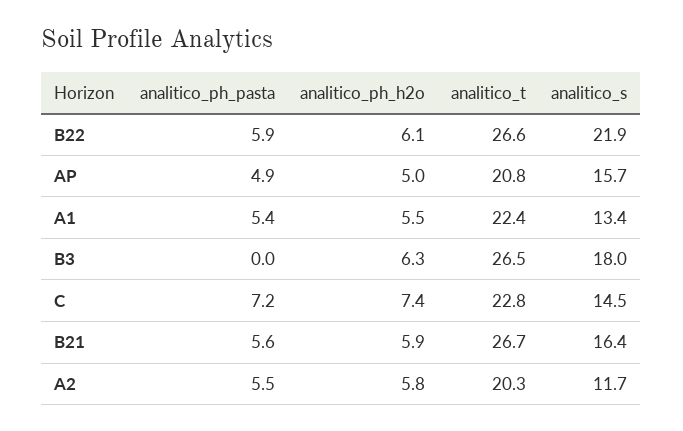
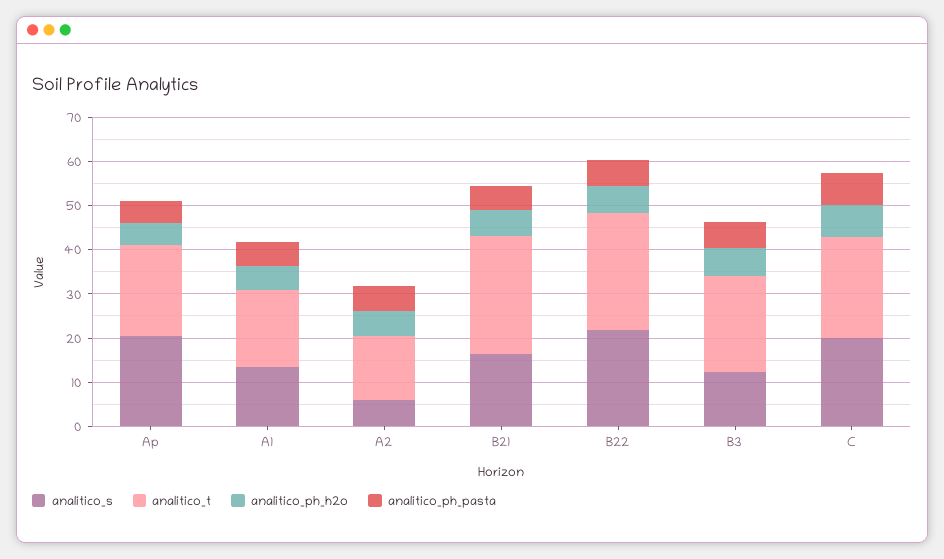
analitico_s, AP: 15.7 -> 20
analitico_t, A1: 22.4 -> 18
analitico_ph_pasta, B3: 0 -> 6
analitico_t, B3: 26.5 -> 22
analitico_s, B3: 18 -> 12
analitico_s, C: 14.5 -> 20
analitico_t, A2: 20.3 -> 14
analitico_s, A2: 11.7 -> 6

